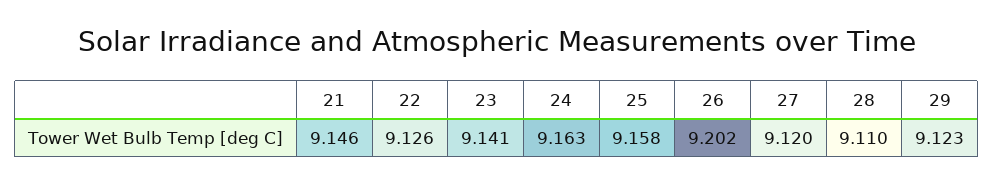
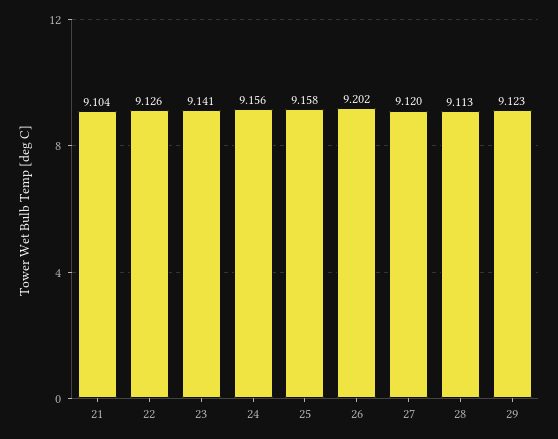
21: 9.146 -> 9.104
24: 9.163 -> 9.156
28: 9.11 -> 9.113

